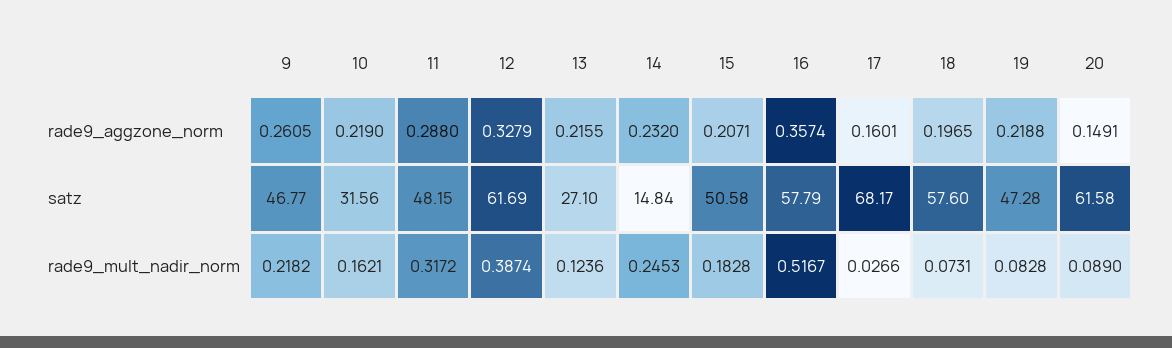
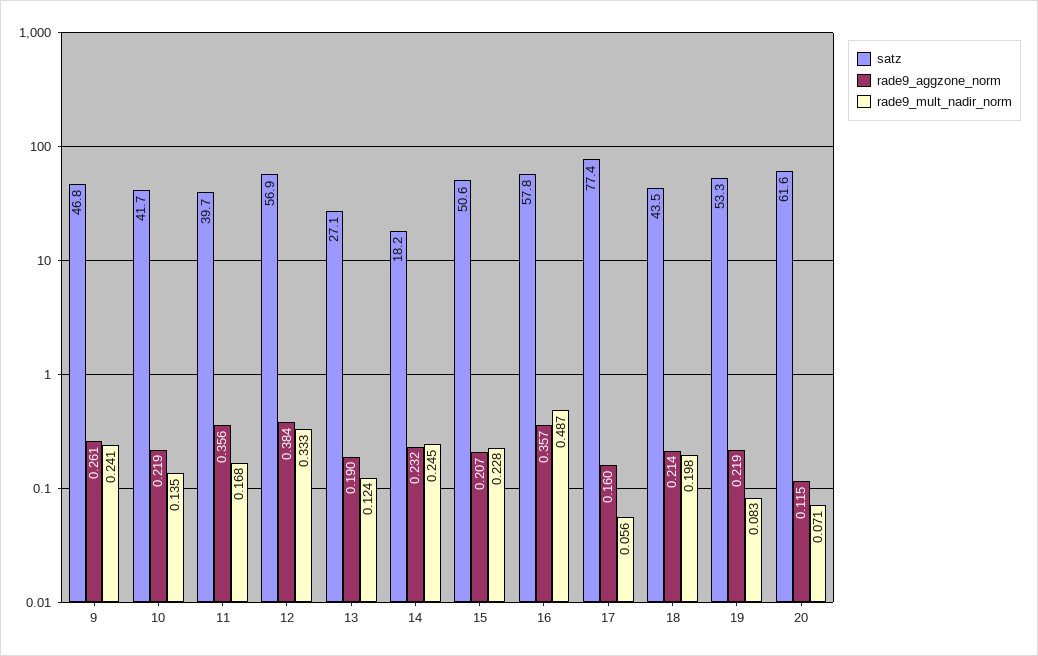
rade9_aggzone_norm, 11: 0.288 -> 0.356
rade9_aggzone_norm, 12: 0.3279 -> 0.384
rade9_aggzone_norm, 13: 0.2155 -> 0.19
rade9_aggzone_norm, 18: 0.1965 -> 0.214
rade9_aggzone_norm, 20: 0.1491 -> 0.115
satz, 10: 31.56 -> 41.7
satz, 11: 48.15 -> 39.7
satz, 12: 61.69 -> 56.9
satz, 14: 14.84 -> 18.2
satz, 17: 68.17 -> 77.4
satz, 18: 57.6 -> 43.5
satz, 19: 47.28 -> 53.3
rade9_mult_nadir_norm, 9: 0.2182 -> 0.241
rade9_mult_nadir_norm, 10: 0.1621 -> 0.135
rade9_mult_nadir_norm, 11: 0.3172 -> 0.168
rade9_mult_nadir_norm, 12: 0.3874 -> 0.333
rade9_mult_nadir_norm, 15: 0.1828 -> 0.228
rade9_mult_nadir_norm, 16: 0.5167 -> 0.487
rade9_mult_nadir_norm, 17: 0.0266 -> 0.056
rade9_mult_nadir_norm, 18: 0.0731 -> 0.198
rade9_mult_nadir_norm, 20: 0.089 -> 0.071

